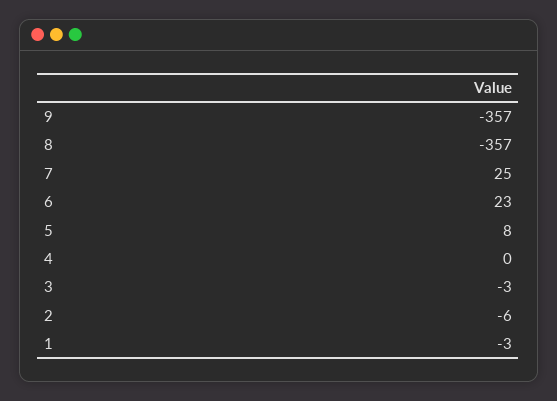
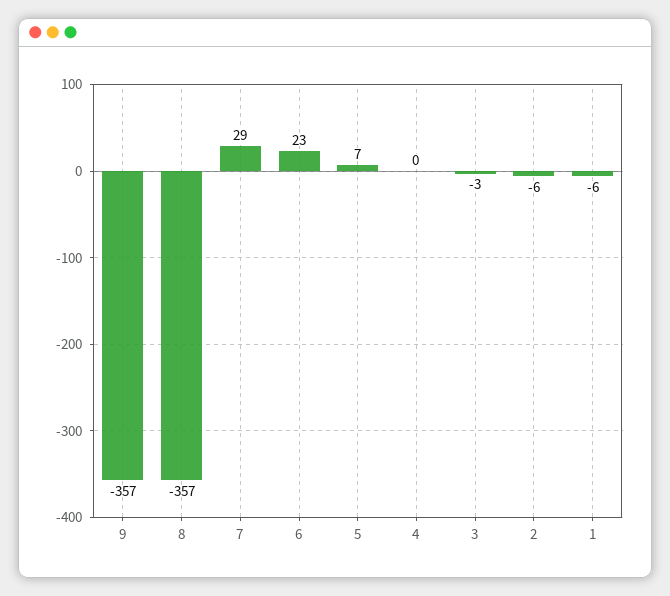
7: 25 -> 29
5: 8 -> 7
1: -3 -> -6

